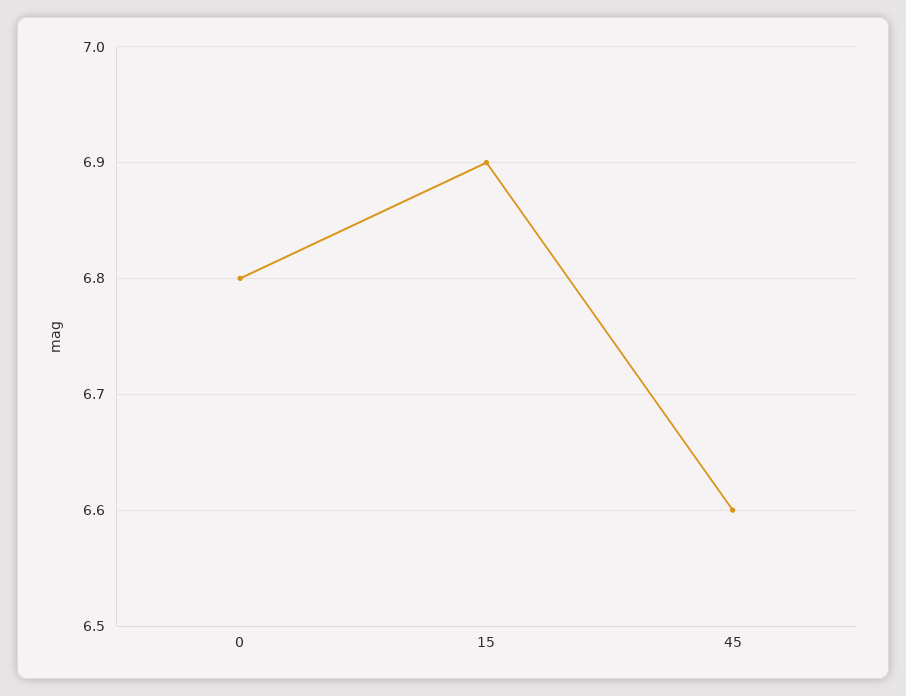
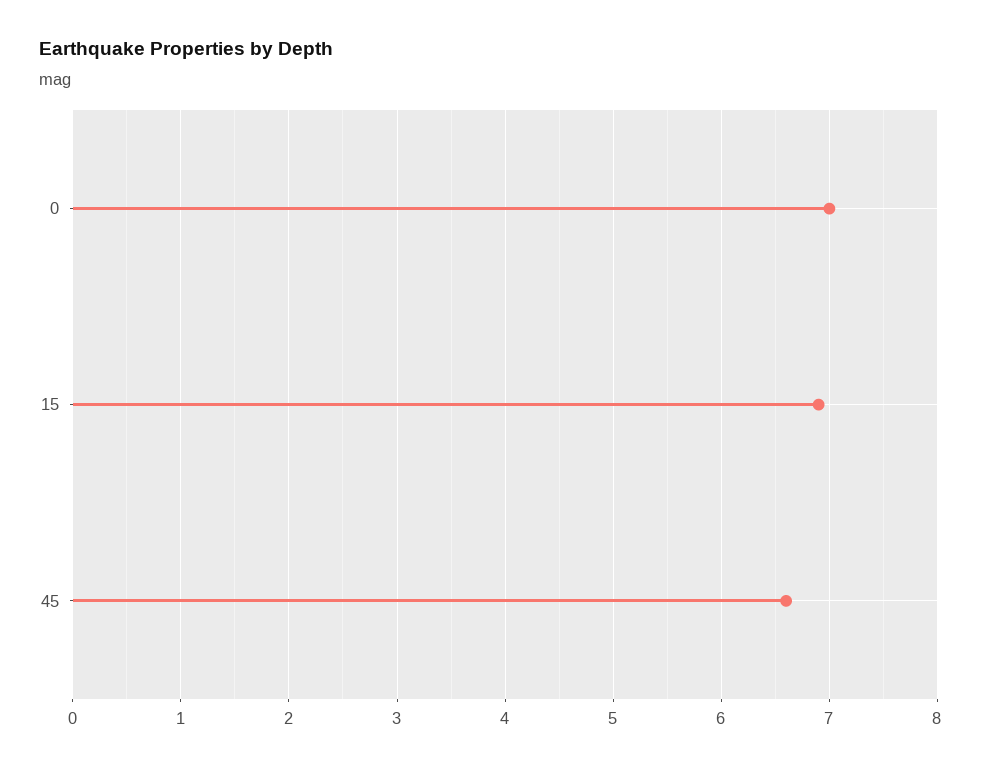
0: 6.8 -> 7

